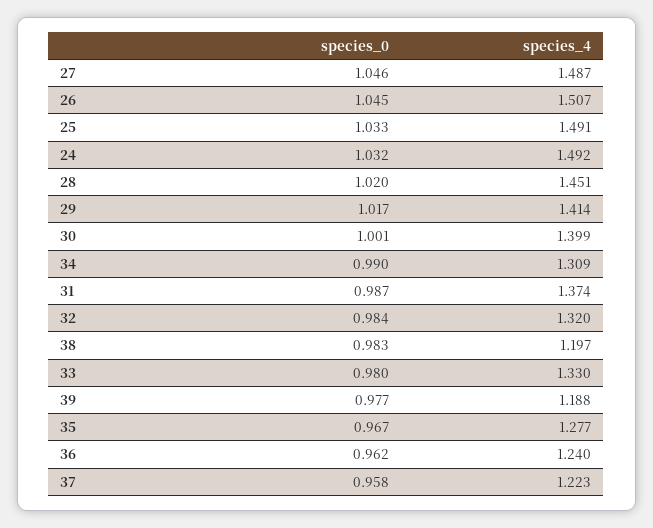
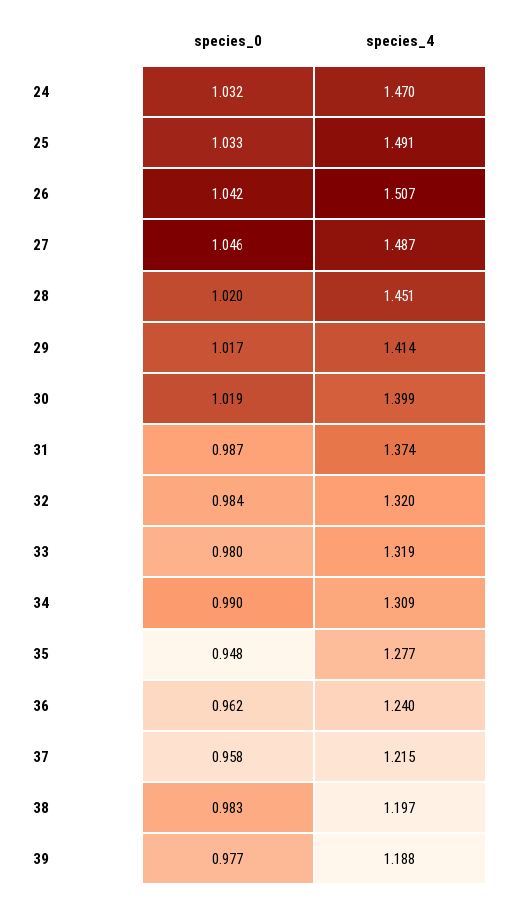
species_0, 26: 1.045 -> 1.042
species_4, 24: 1.492 -> 1.47
species_0, 30: 1.001 -> 1.019
species_4, 33: 1.33 -> 1.319
species_0, 35: 0.967 -> 0.948
species_4, 37: 1.223 -> 1.215

